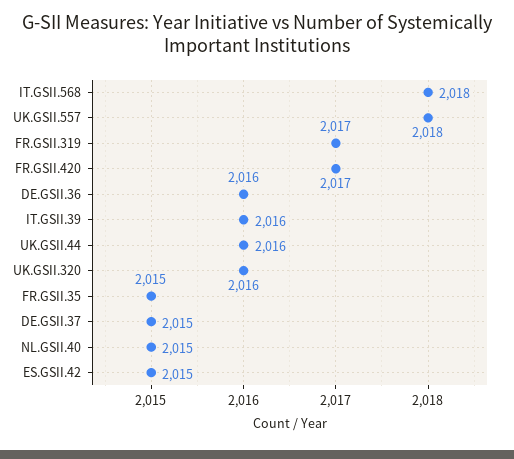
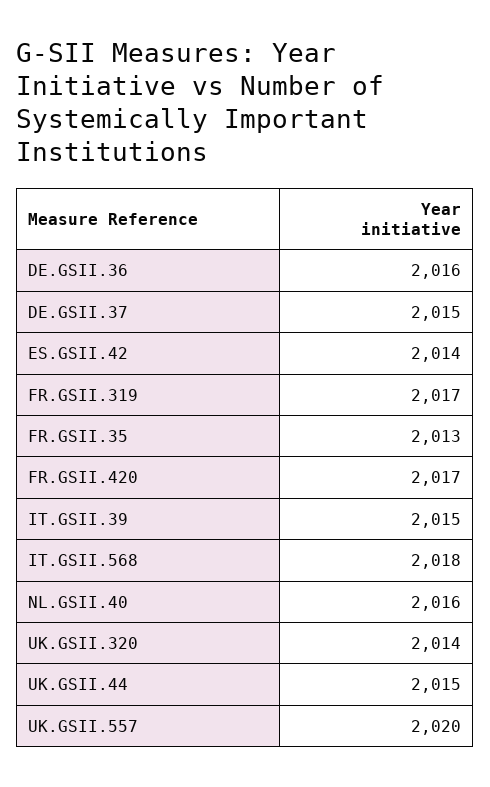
UK.GSII.557: 2018 -> 2020
IT.GSII.39: 2016 -> 2015
UK.GSII.44: 2016 -> 2015
UK.GSII.320: 2016 -> 2014
FR.GSII.35: 2015 -> 2013
NL.GSII.40: 2015 -> 2016
ES.GSII.42: 2015 -> 2014

